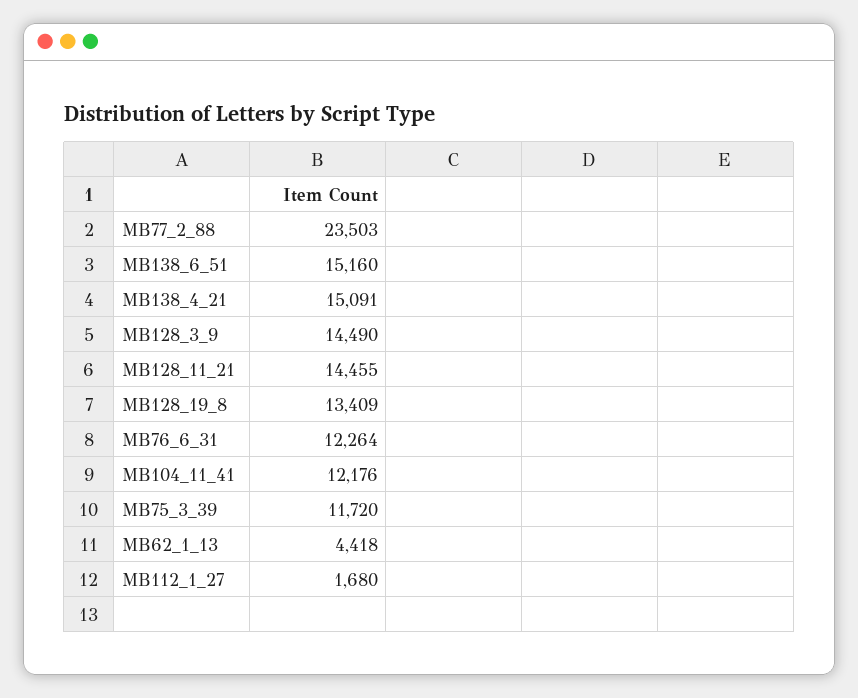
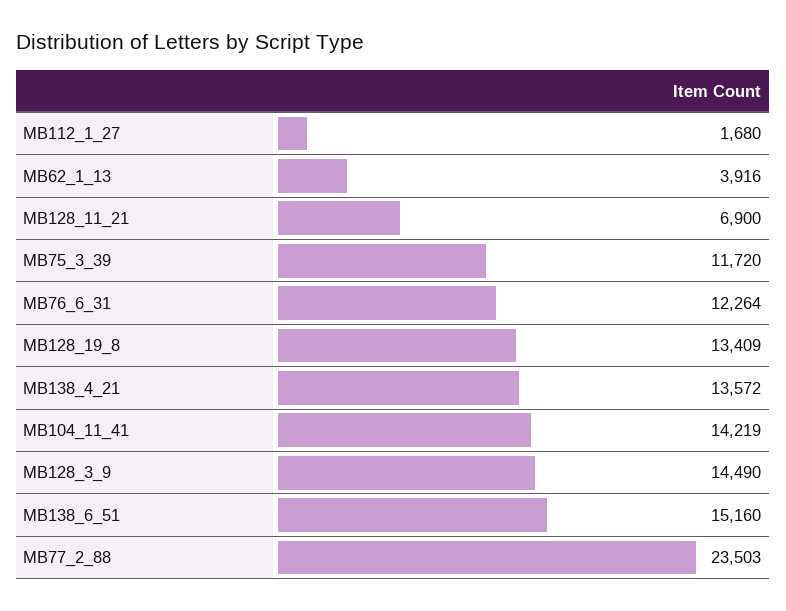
MB138_4_21: 15091 -> 13572
MB128_11_21: 14455 -> 6900
MB104_11_41: 12176 -> 14219
MB62_1_13: 4418 -> 3916

